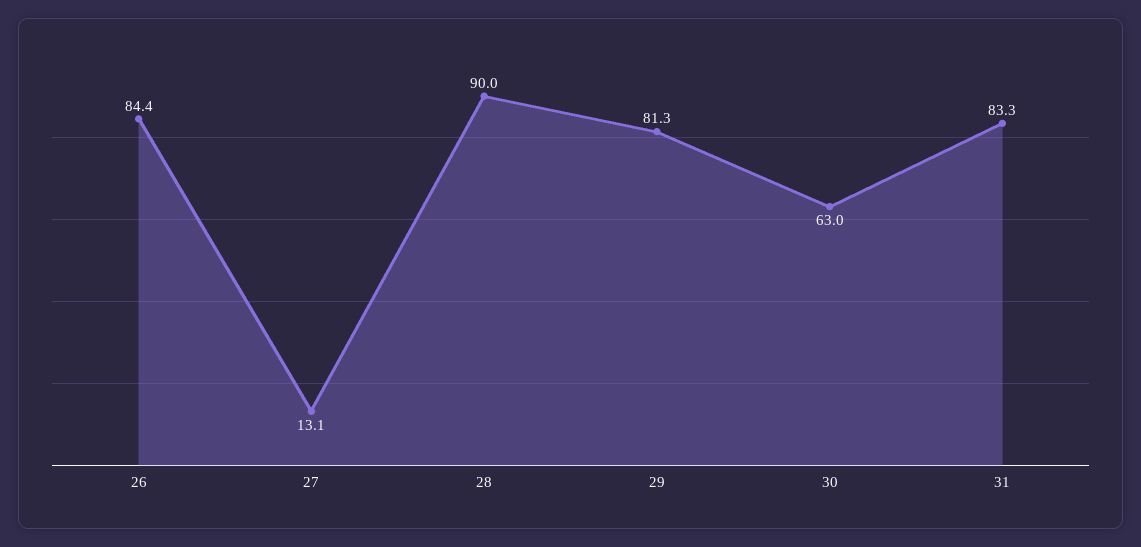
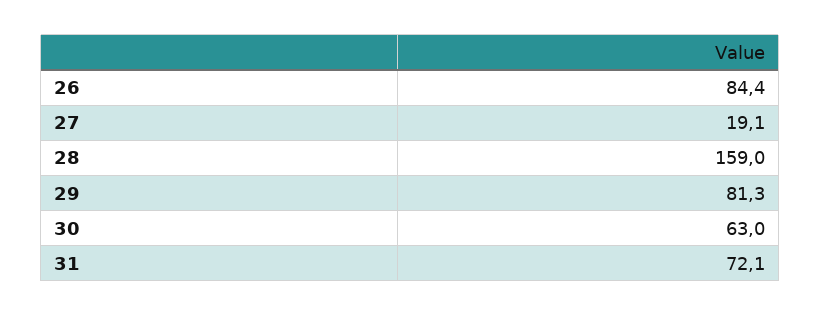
27: 13.1 -> 19.1
28: 90 -> 159
31: 83.3 -> 72.1

